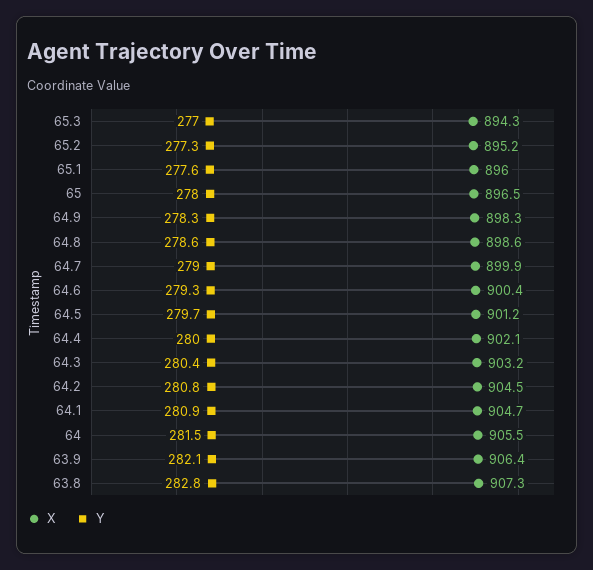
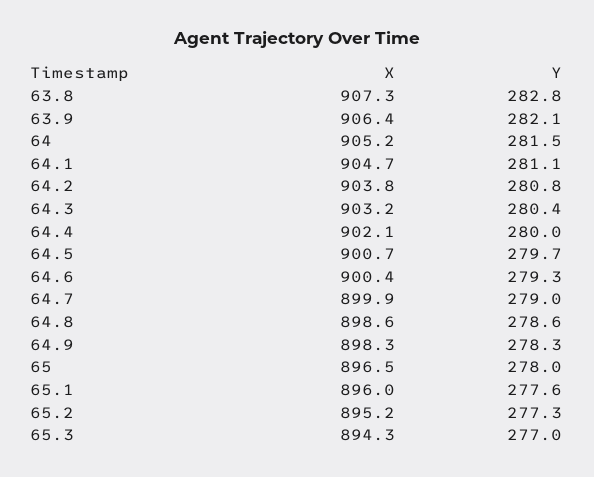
X, 64.5: 901.2 -> 900.7
X, 64.2: 904.5 -> 903.8
Y, 64.1: 280.9 -> 281.1
X, 64: 905.5 -> 905.2

